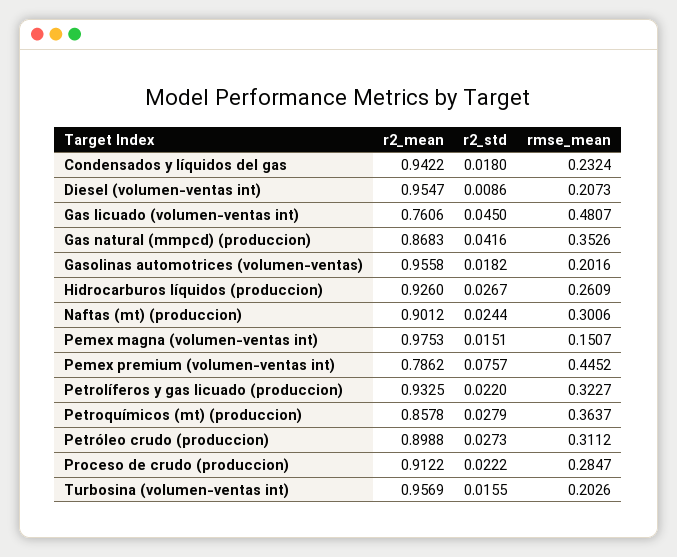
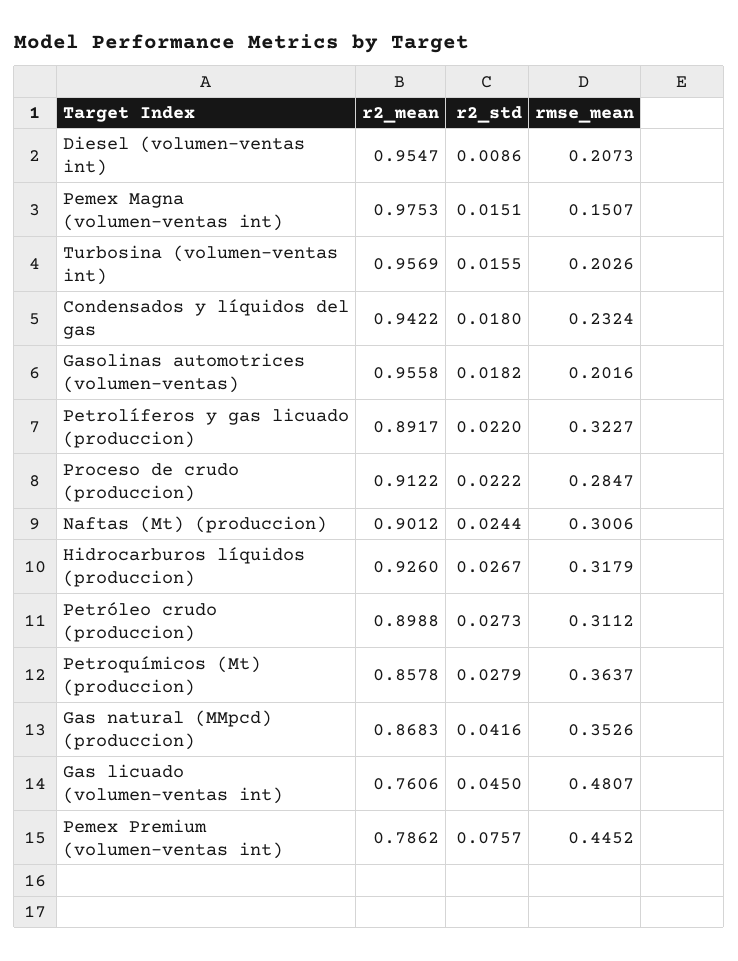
rmse_mean, Hidrocarburos líquidos (produccion): 0.2609 -> 0.3179
r2_mean, Petrolíferos y gas licuado (produccion): 0.9325 -> 0.8917

